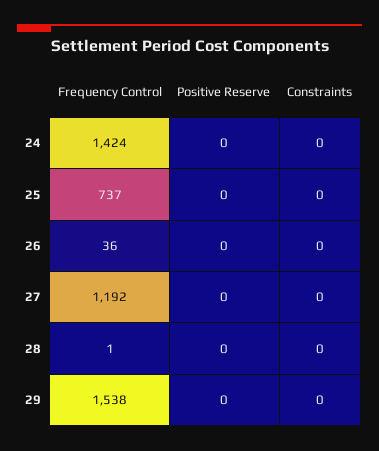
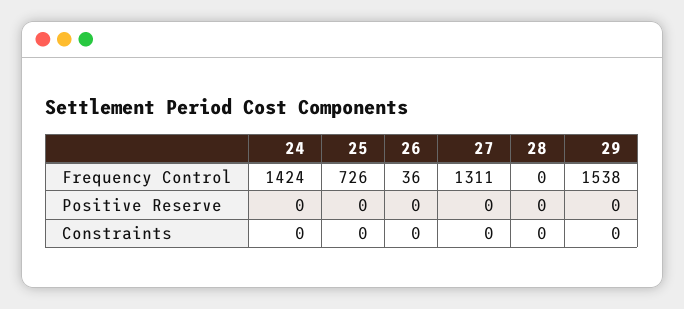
Frequency Control, 25: 737 -> 726
Frequency Control, 27: 1192 -> 1311
Frequency Control, 28: 1 -> 0

